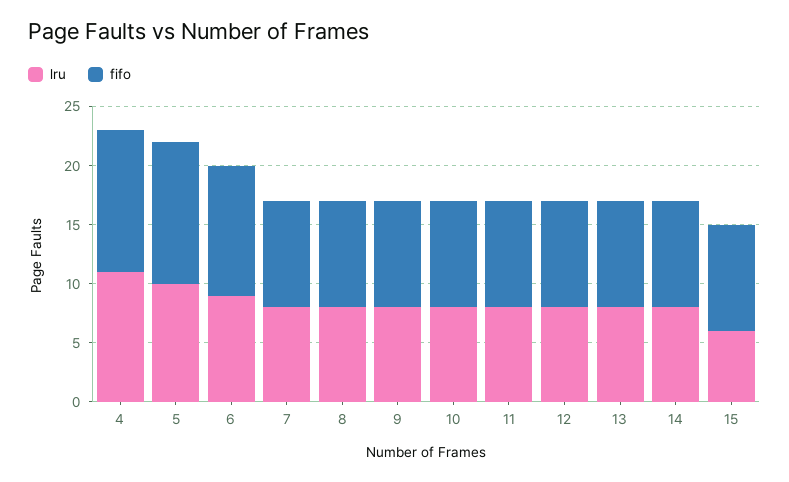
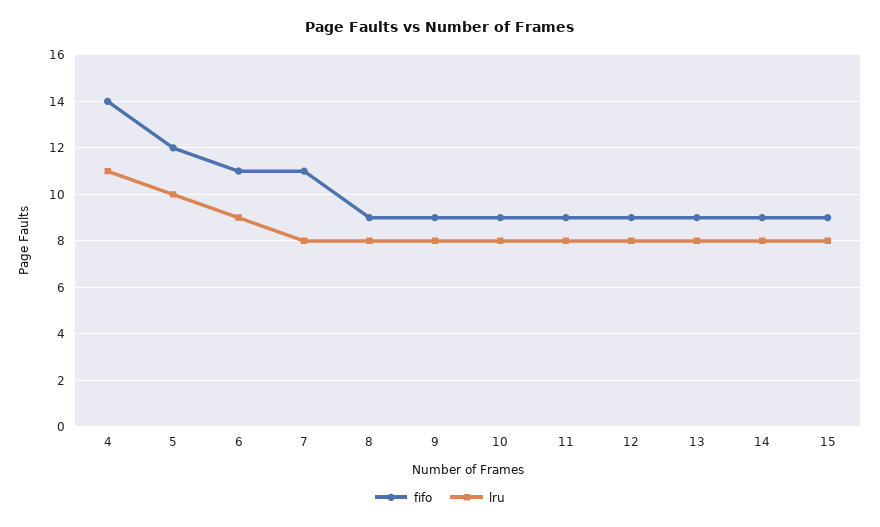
fifo, 4: 12 -> 14
fifo, 7: 9 -> 11
lru, 15: 6 -> 8

